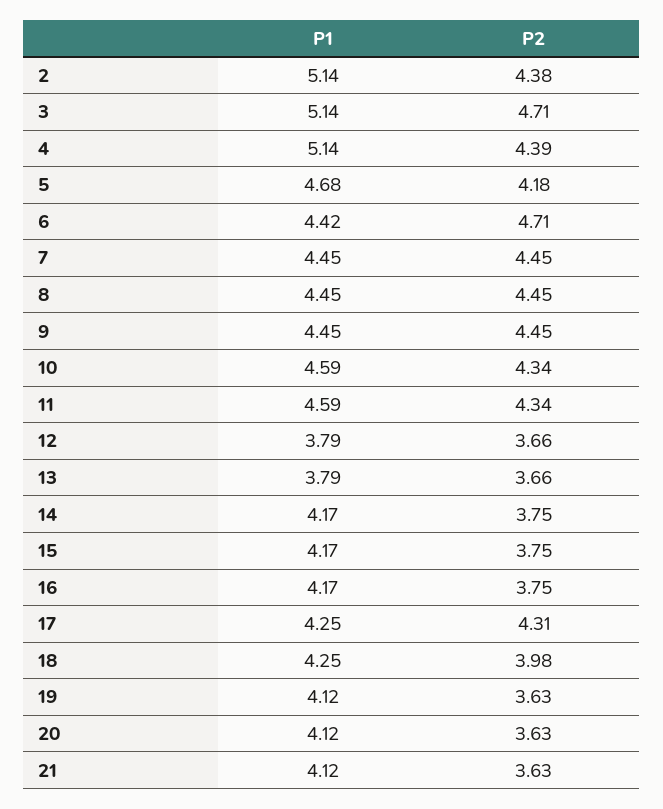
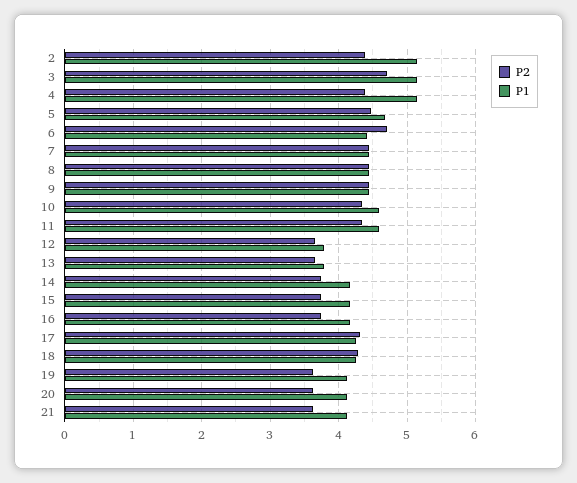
P2, 5: 4.18 -> 4.5
P2, 18: 3.98 -> 4.3

